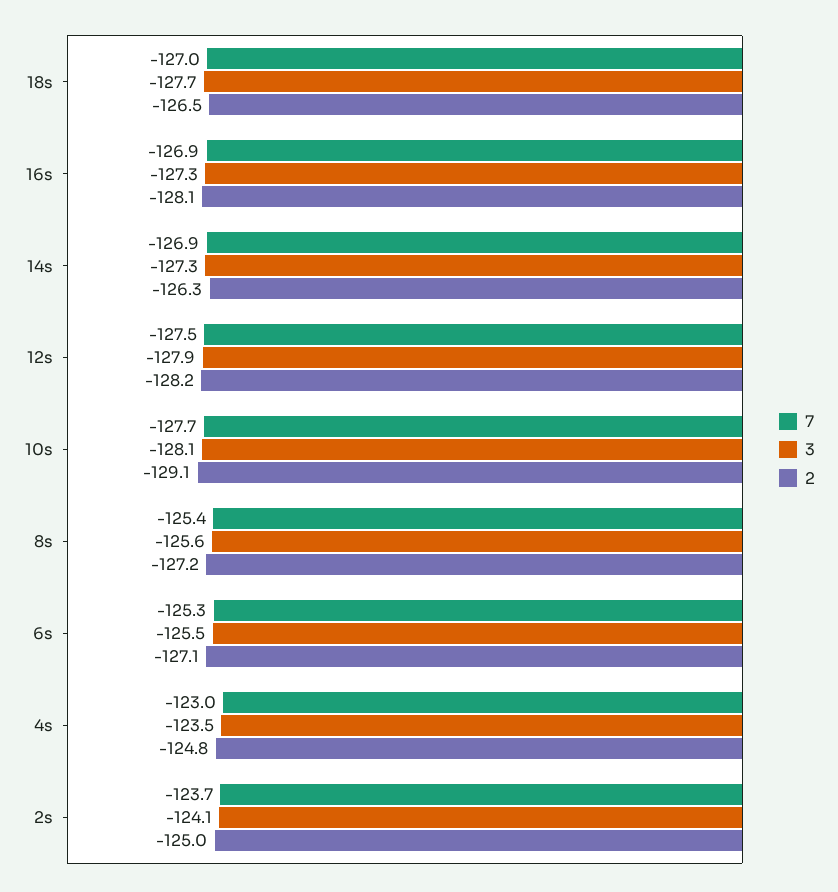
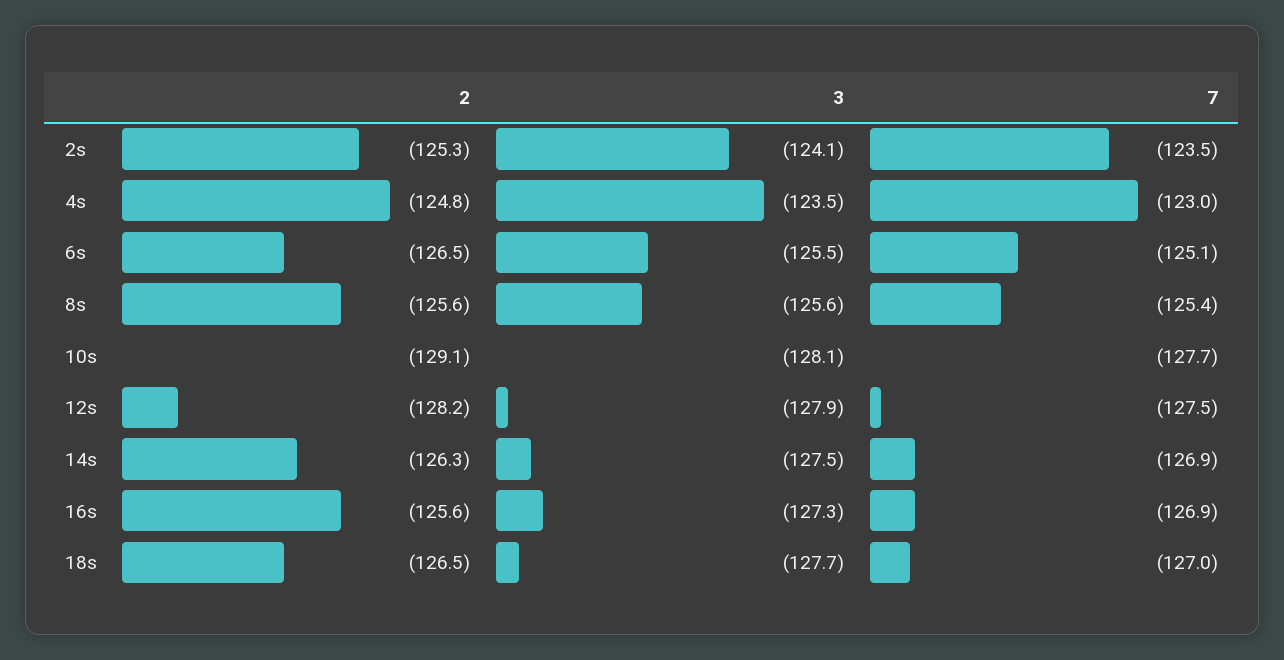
2, 16s: -128.1 -> -125.6
3, 14s: -127.3 -> -127.5
2, 8s: -127.2 -> -125.6
7, 6s: -125.3 -> -125.1
2, 6s: -127.1 -> -126.5
7, 2s: -123.7 -> -123.5
2, 2s: -125 -> -125.3

